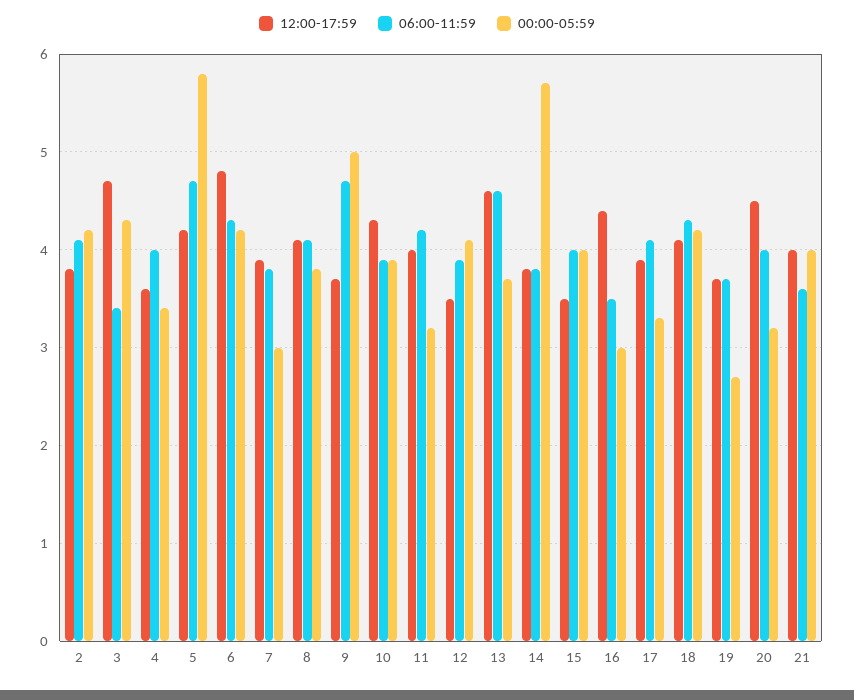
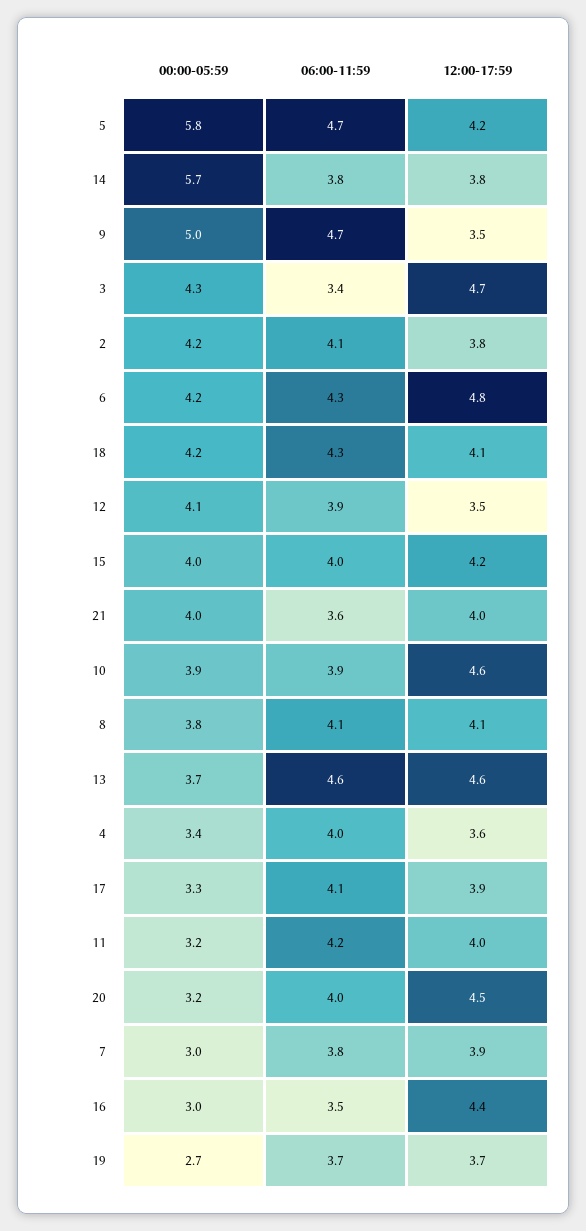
12:00-17:59, 9: 3.7 -> 3.5
12:00-17:59, 10: 4.3 -> 4.6
12:00-17:59, 15: 3.5 -> 4.2

